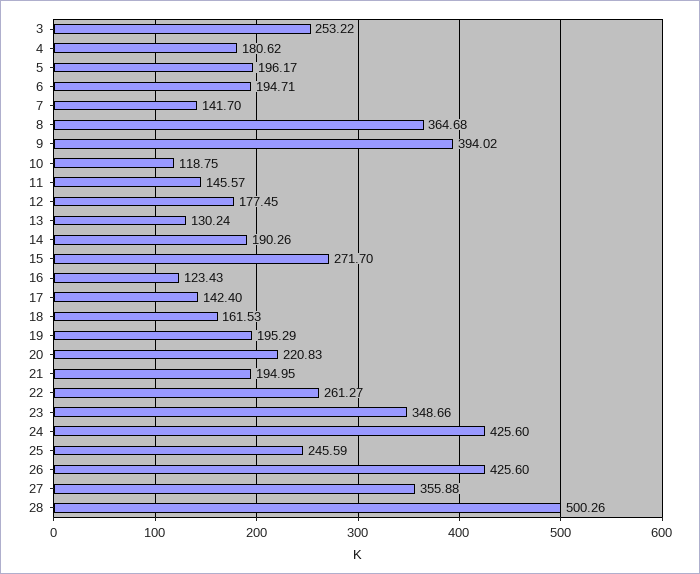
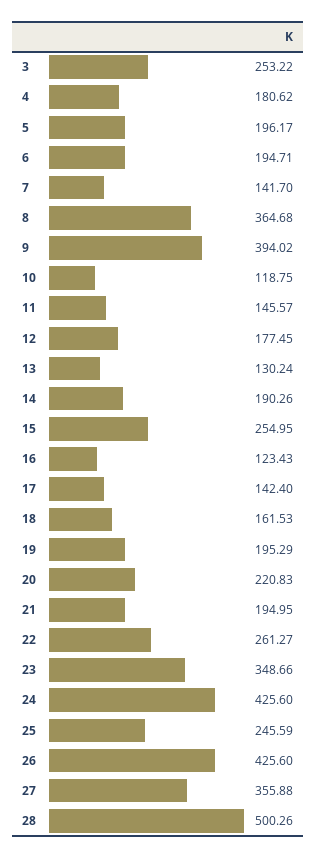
15: 271.7 -> 254.95

